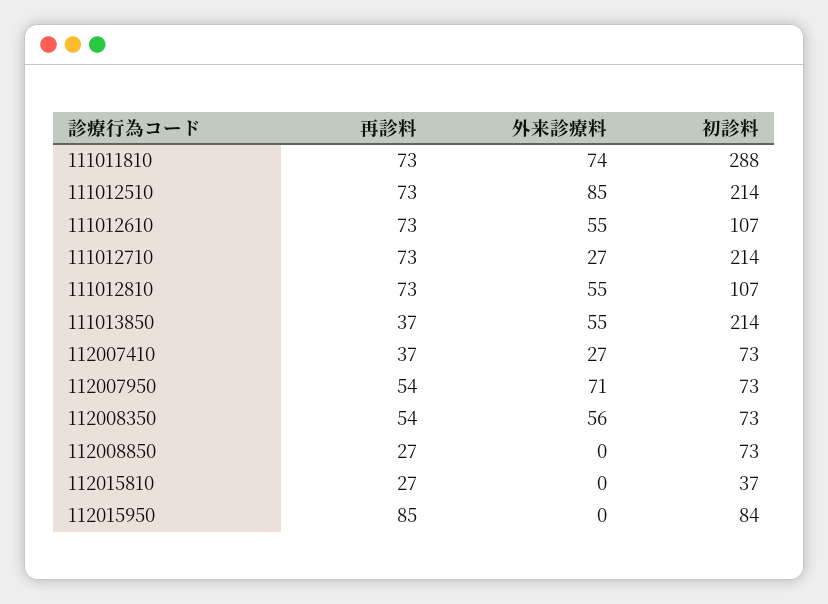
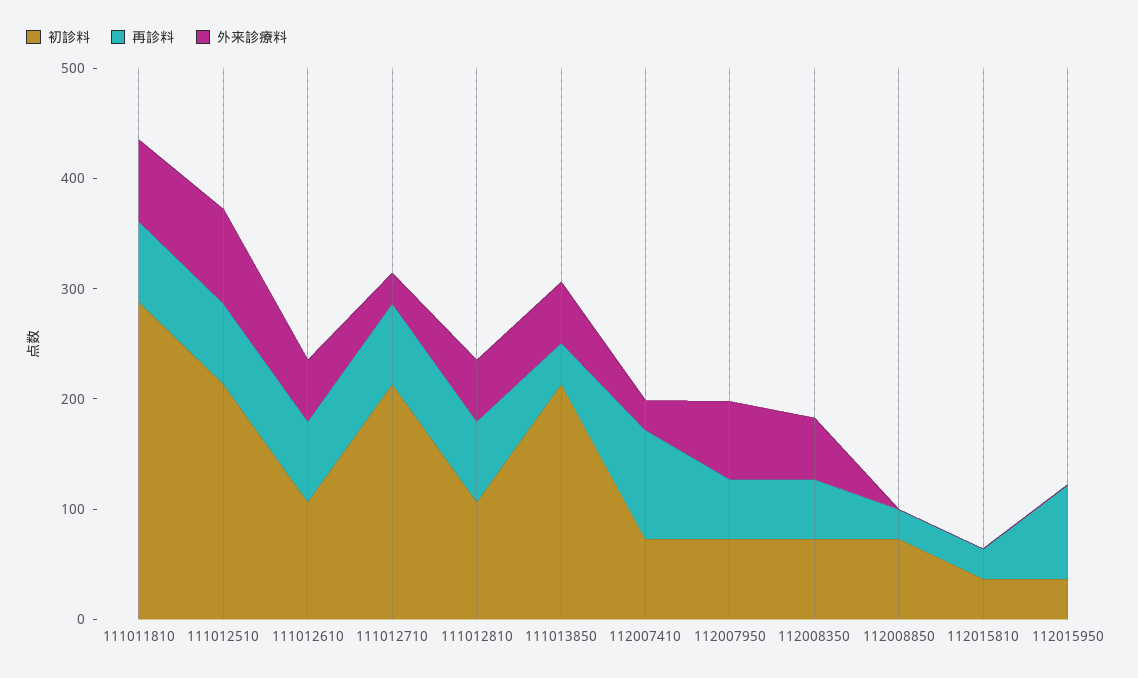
再診料, 112007410: 37 -> 100
初診料, 112015950: 84 -> 40

